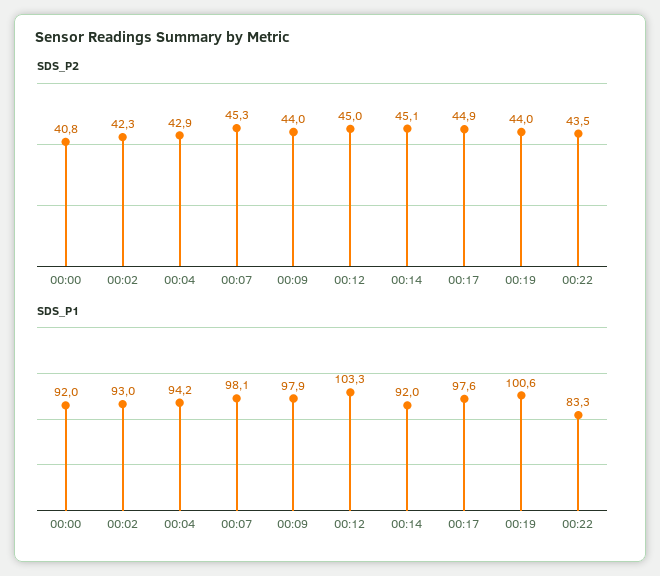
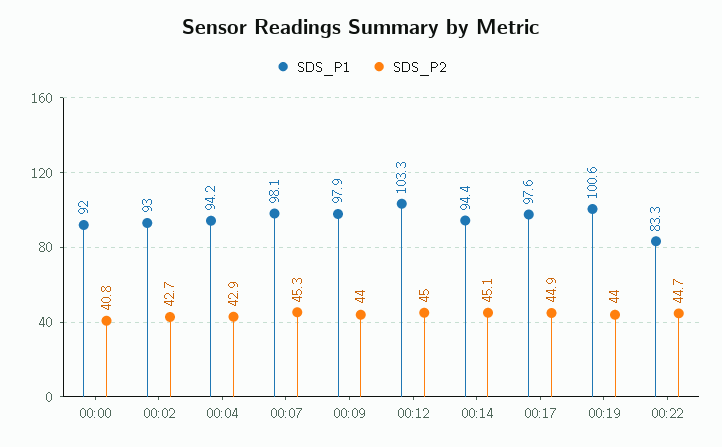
SDS_P2, 00:02: 42.3 -> 42.7
SDS_P2, 00:22: 43.5 -> 44.7
SDS_P1, 00:14: 92 -> 94.4

